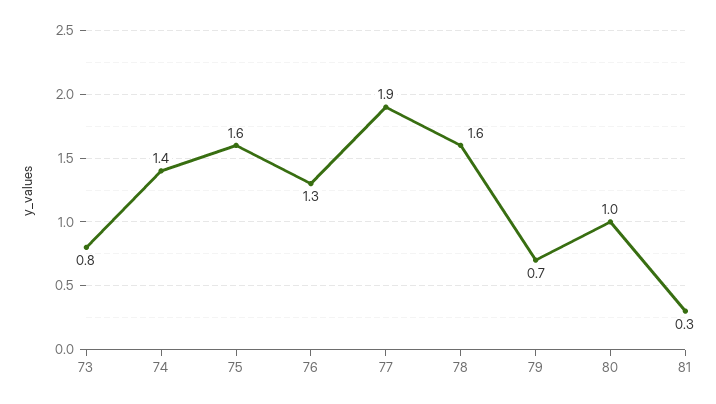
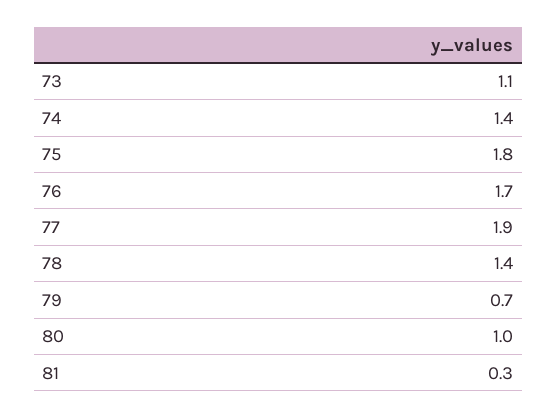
73: 0.8 -> 1.1
75: 1.6 -> 1.8
76: 1.3 -> 1.7
78: 1.6 -> 1.4

